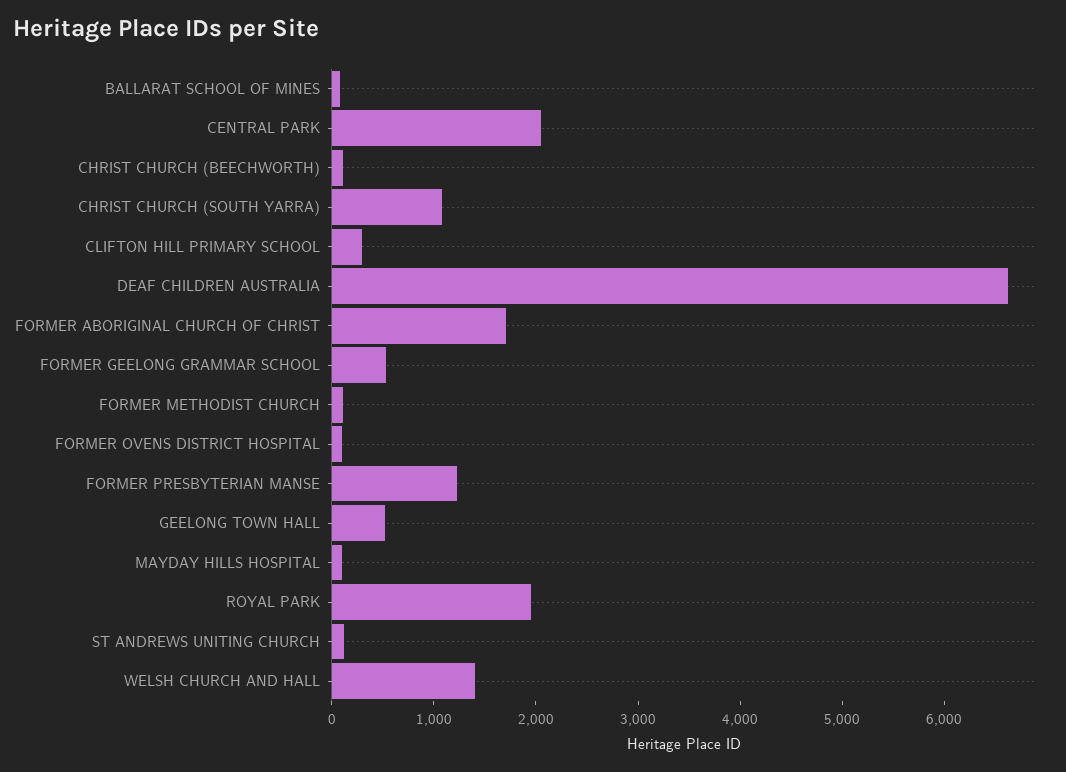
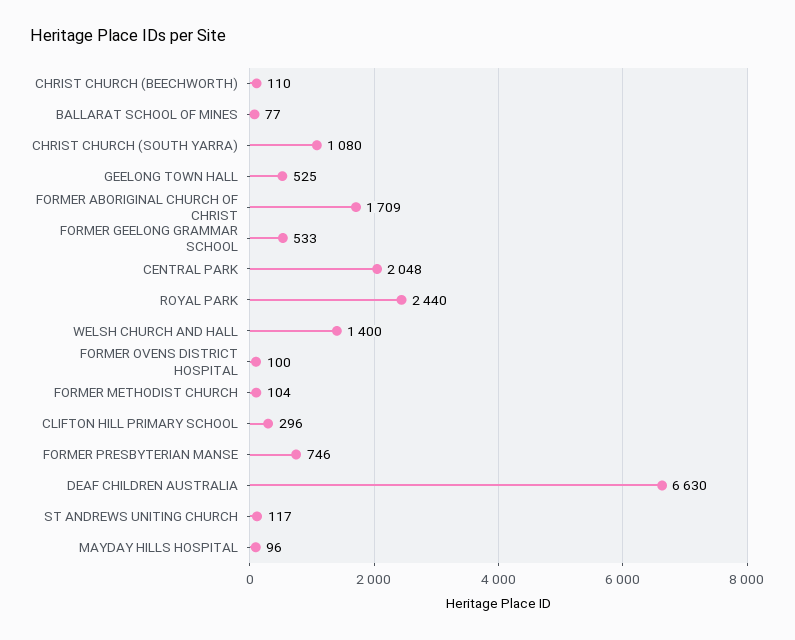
FORMER PRESBYTERIAN MANSE: 1200 -> 746
ROYAL PARK: 2000 -> 2440

